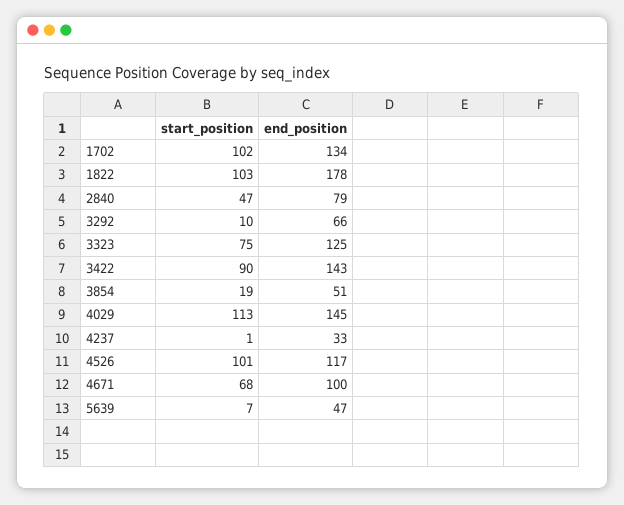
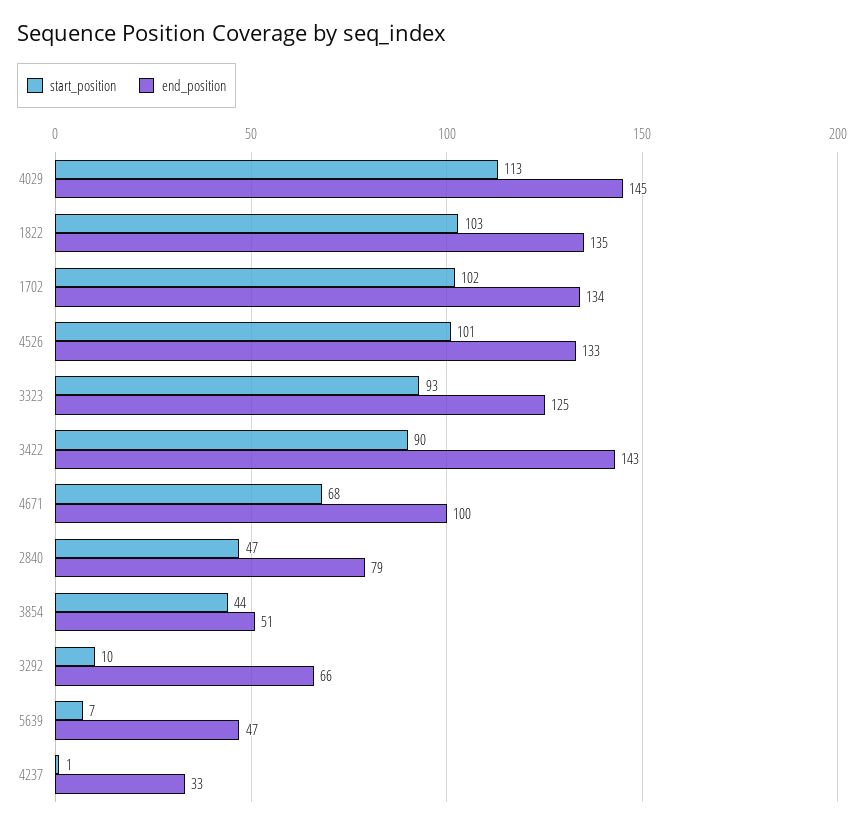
end_position, 1822: 178 -> 135
start_position, 3323: 75 -> 93
start_position, 3854: 19 -> 44
end_position, 4526: 117 -> 133

